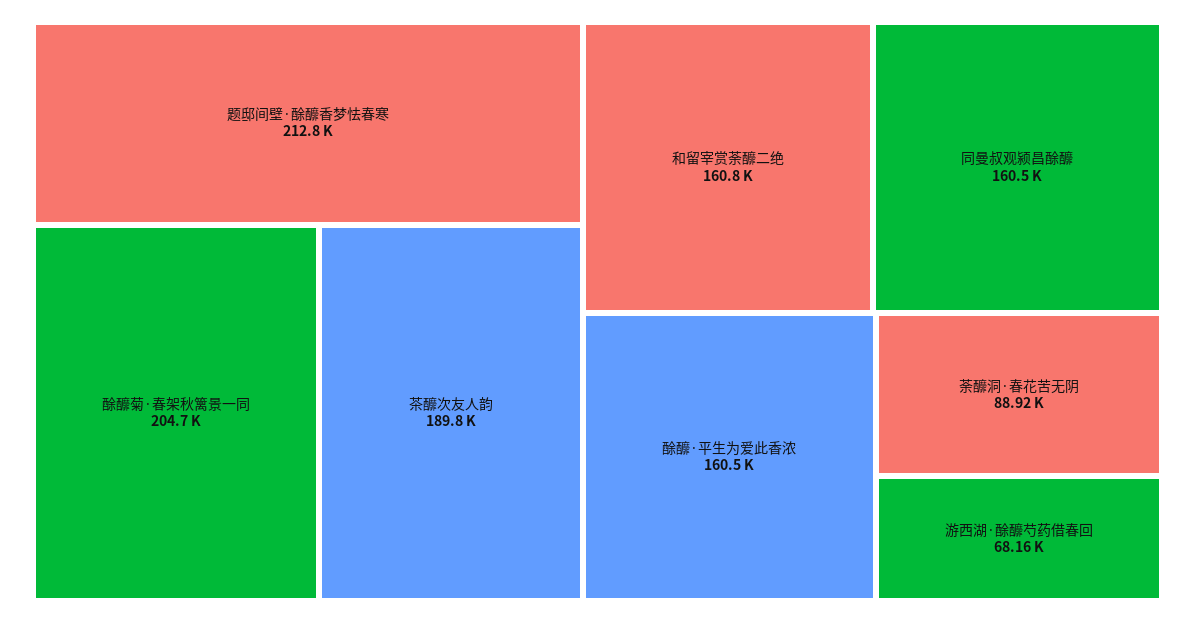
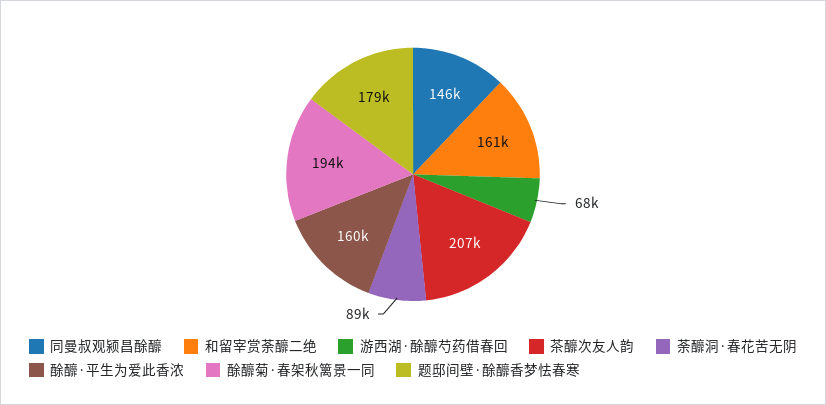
题邸间壁·酴釄香梦怯春寒: 212800 -> 179000
酴釄菊·春架秋篱景一同: 204700 -> 194000
茶釄次友人韵: 189800 -> 207000
同曼叔观颍昌酴釄: 160500 -> 146000

